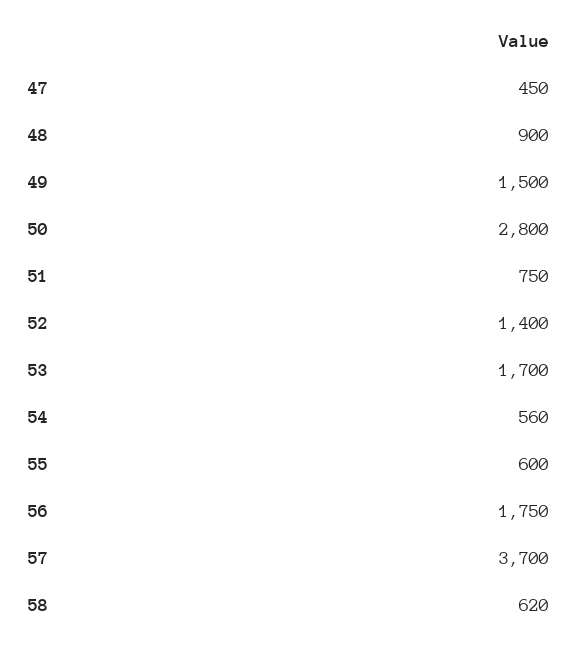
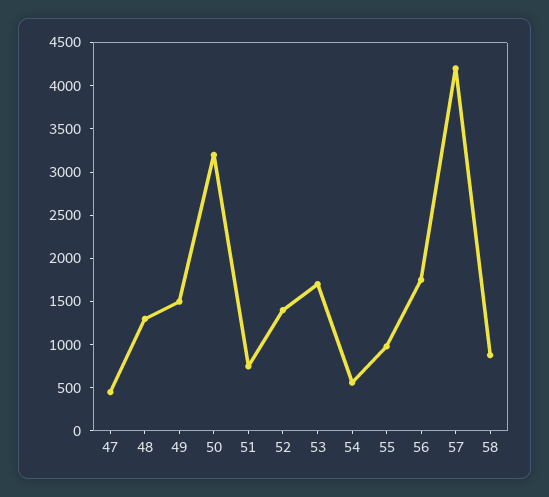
48: 900 -> 1300
50: 2800 -> 3200
55: 600 -> 1000
57: 3700 -> 4200
58: 620 -> 900

